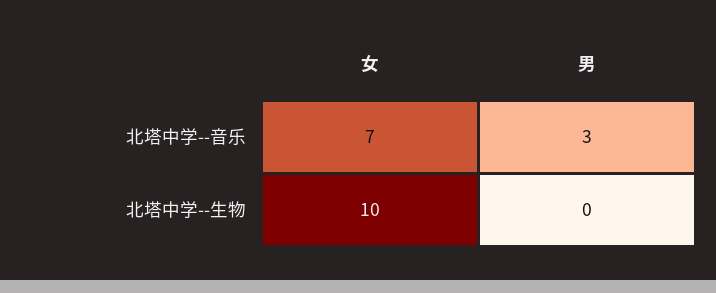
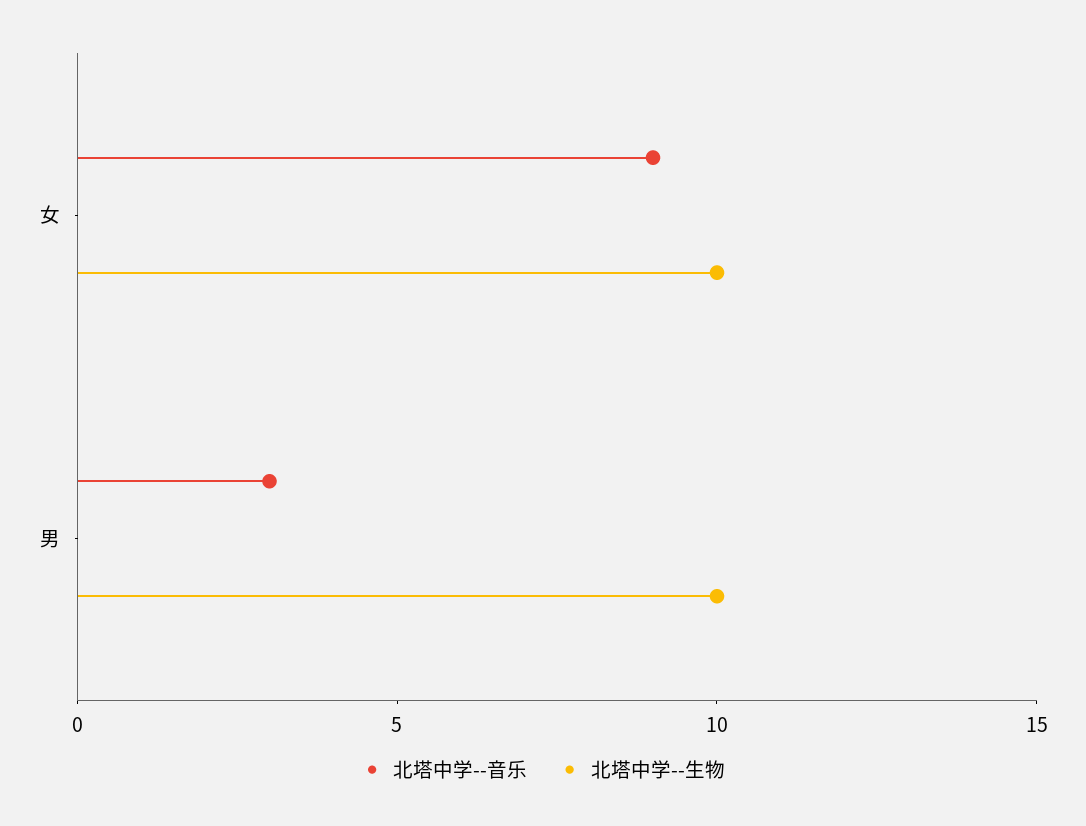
北塔中学--音乐, 女: 7 -> 9
北塔中学--生物, 男: 0 -> 10

